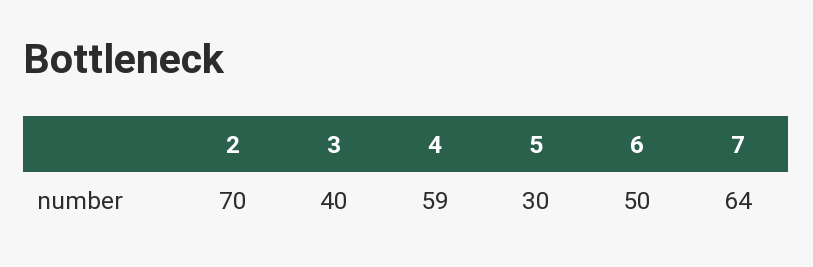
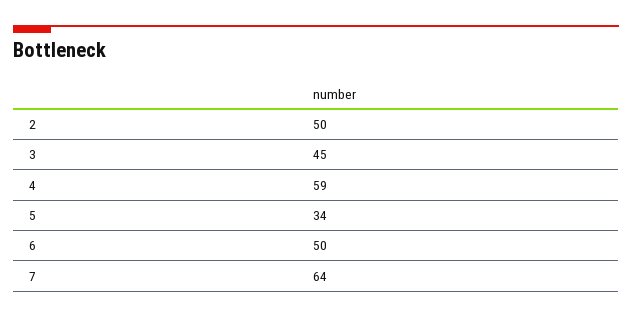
2: 70 -> 50
3: 40 -> 45
5: 30 -> 34

